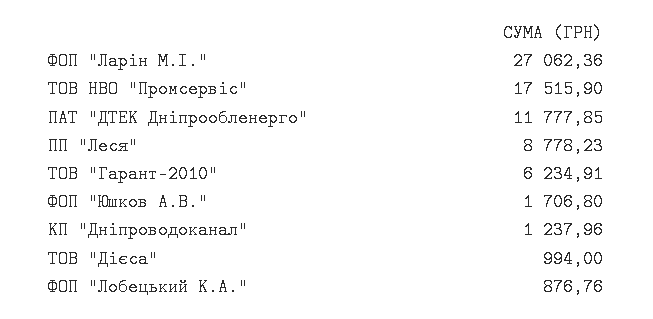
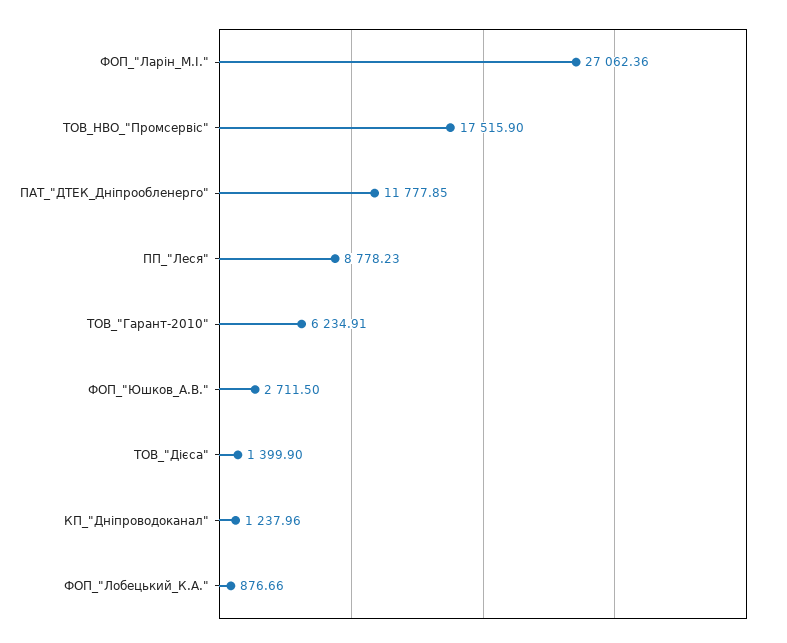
ФОП "Юшков А.В.": 1706.8 -> 2711.5
ТОВ "Дієса": 994 -> 1399.9
ФОП "Лобецький К.А.": 876.76 -> 876.66

